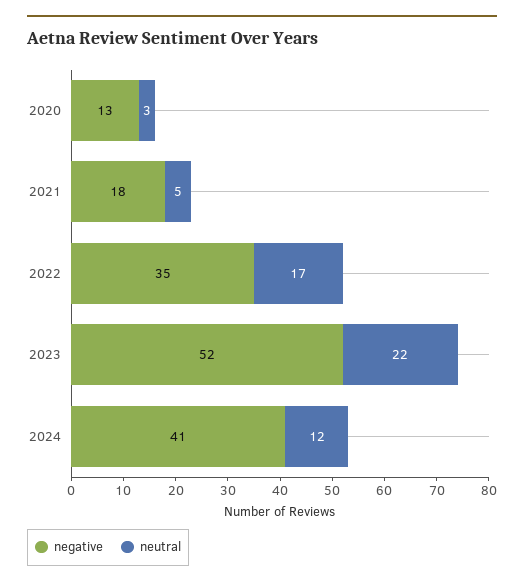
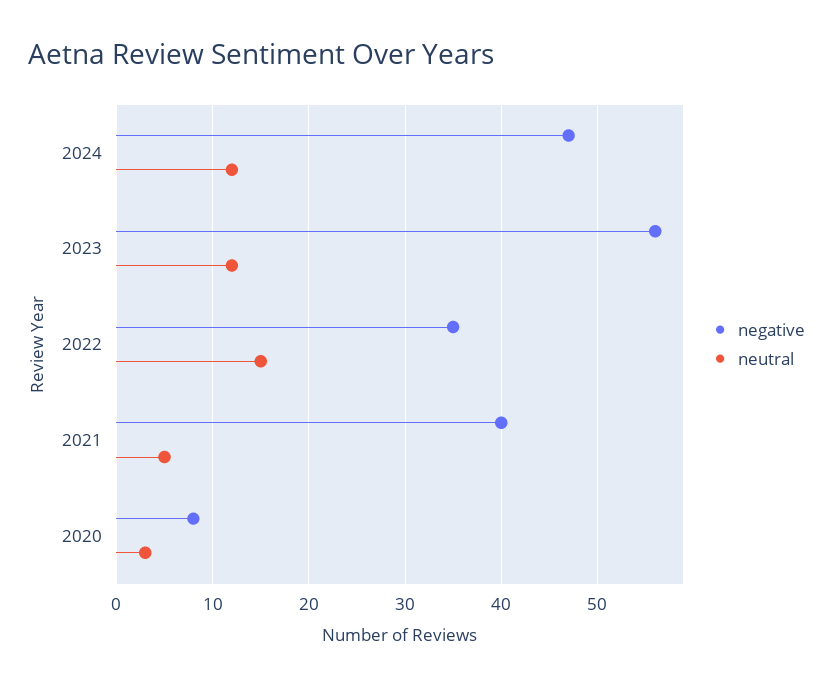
negative, 2020: 13 -> 8
negative, 2021: 18 -> 40
neutral, 2022: 17 -> 15
negative, 2023: 52 -> 56
neutral, 2023: 22 -> 12
negative, 2024: 41 -> 47

